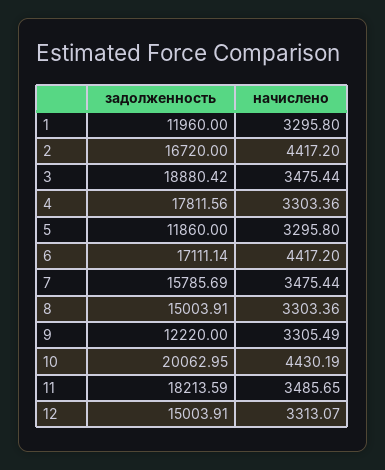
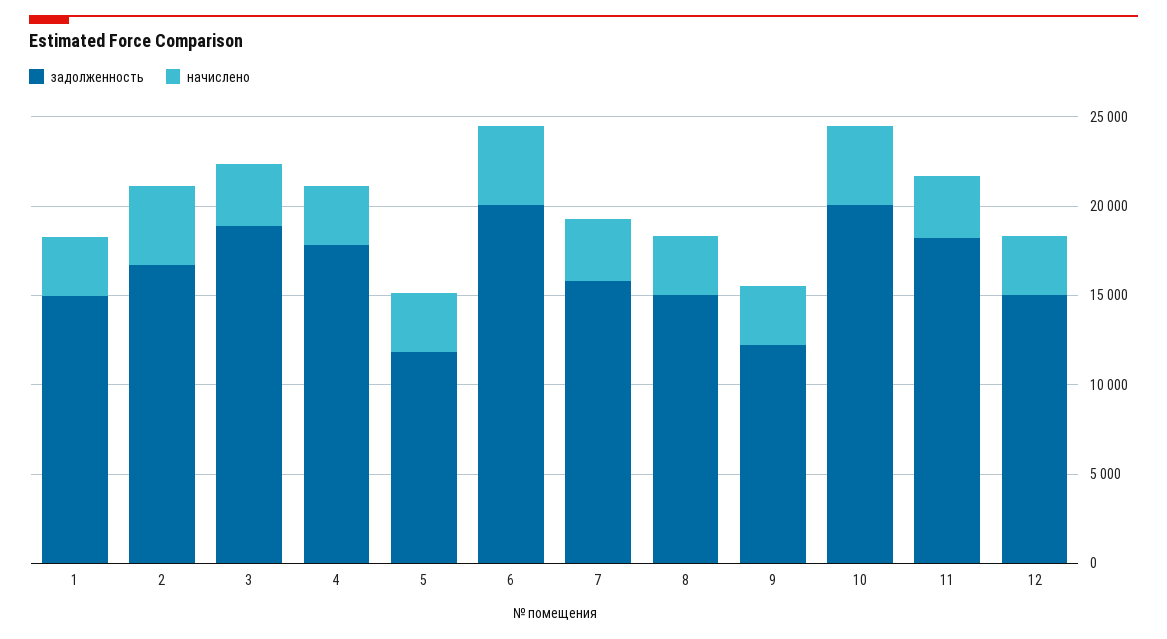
задолженность, 1: 11960 -> 15000
задолженность, 6: 17111.14 -> 20000

